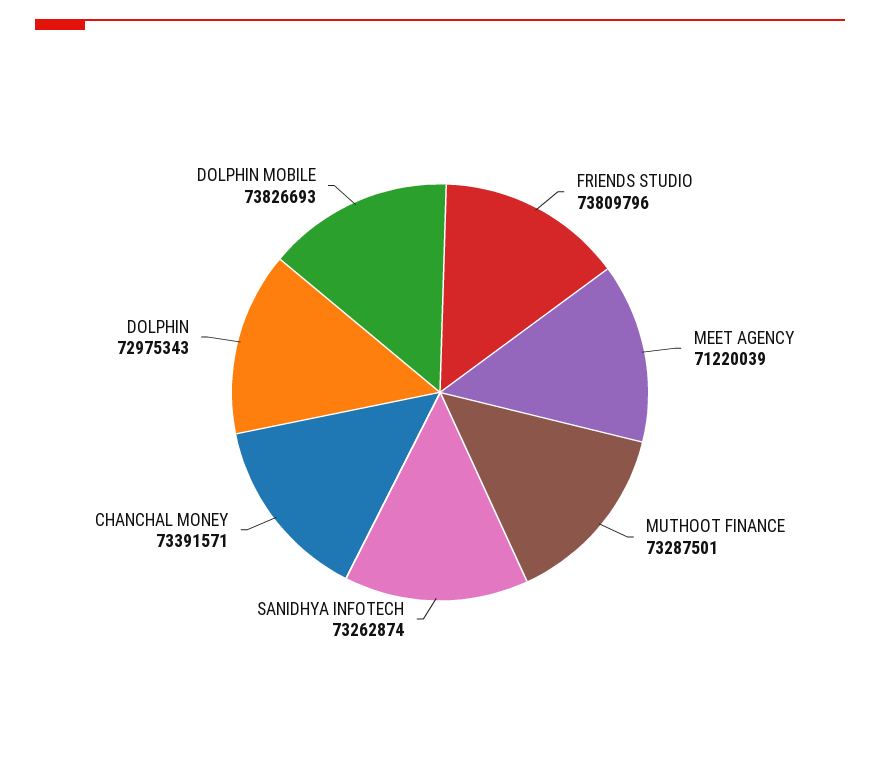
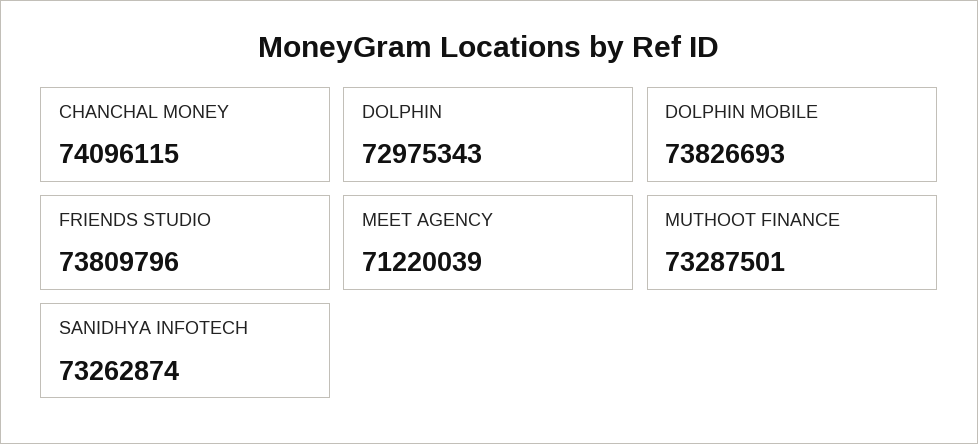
CHANCHAL MONEY: 73391571 -> 74096115

